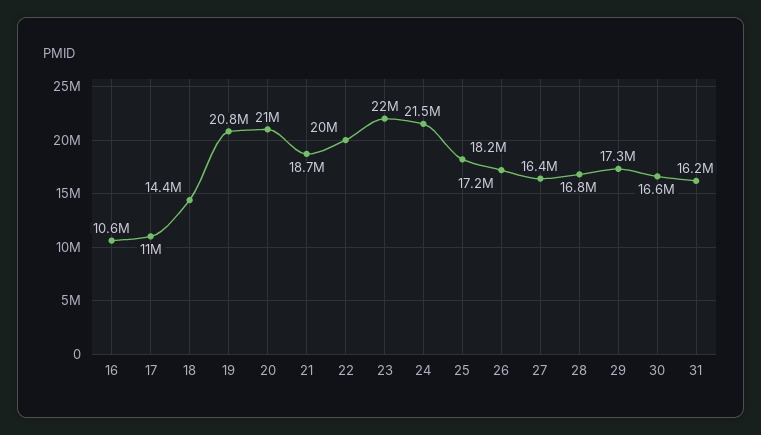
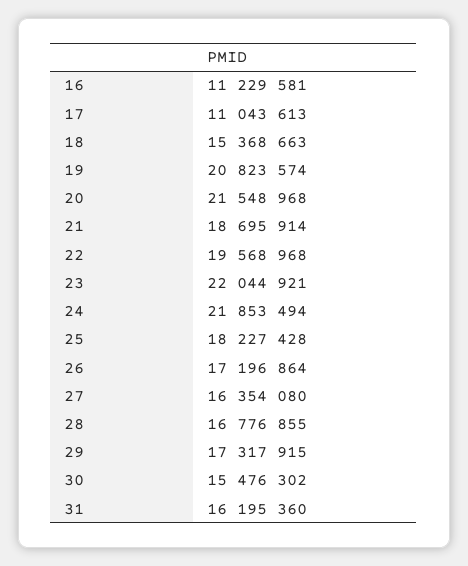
16: 10600000 -> 11229581
18: 14400000 -> 15368663
20: 21000000 -> 21548968
22: 20000000 -> 19568968
24: 21500000 -> 21853494
30: 16600000 -> 15476302

